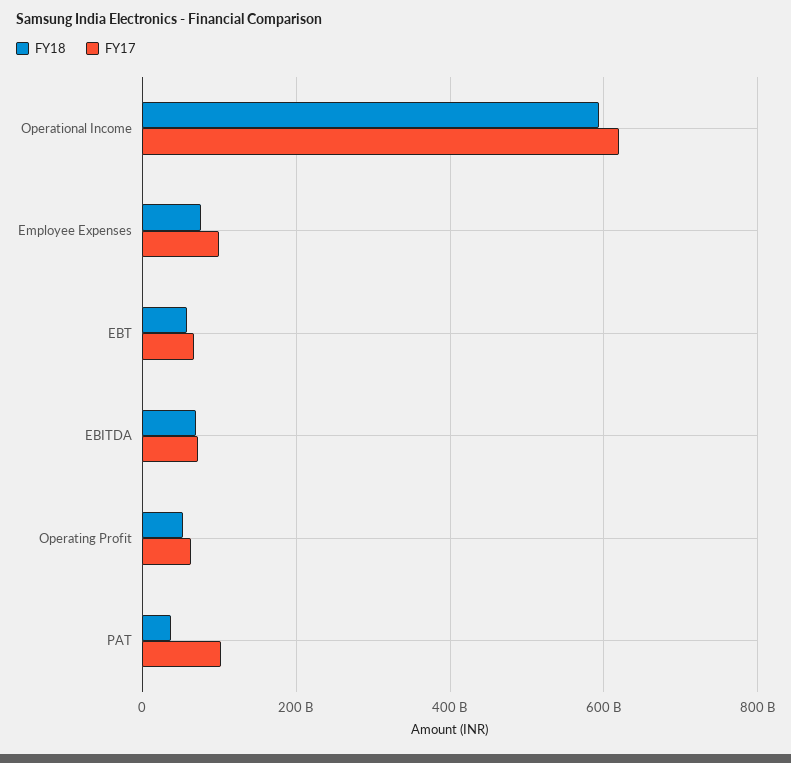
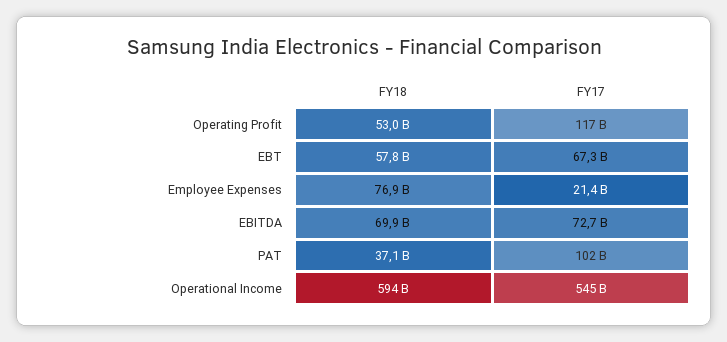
FY17, Operational Income: 620000000000 -> 545000000000
FY17, Employee Expenses: 100000000000 -> 21400000000
FY17, Operating Profit: 60000000000 -> 117000000000

